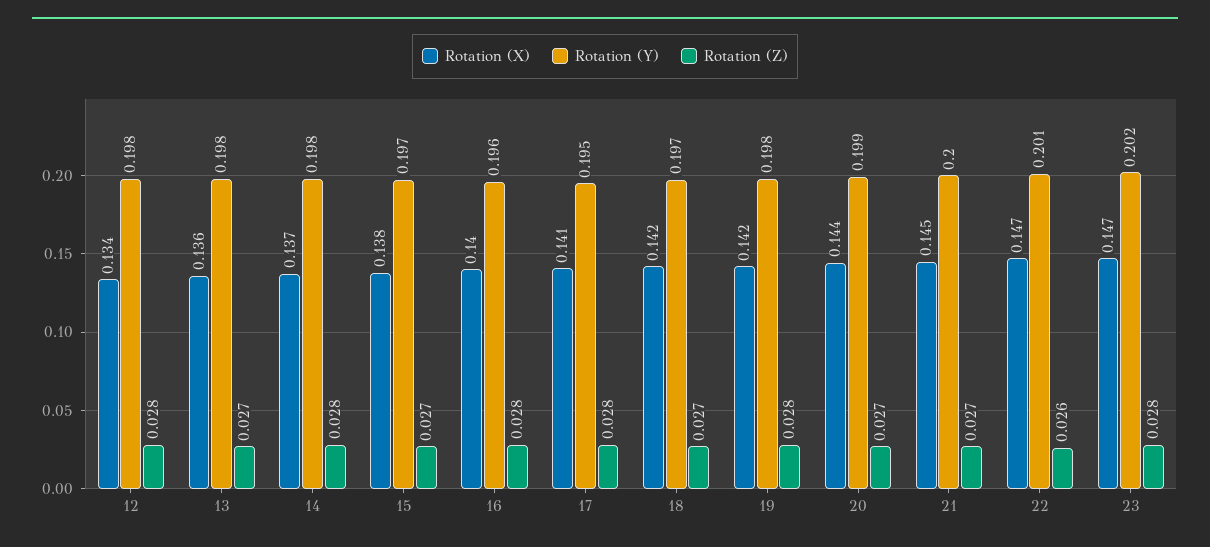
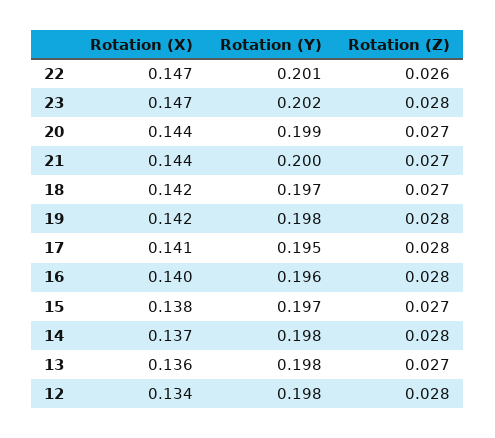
Rotation (X), 21: 0.145 -> 0.144

